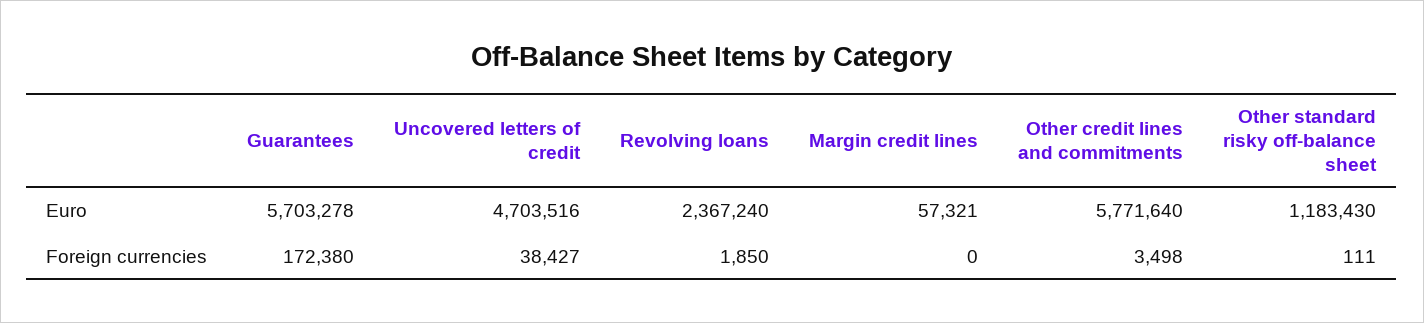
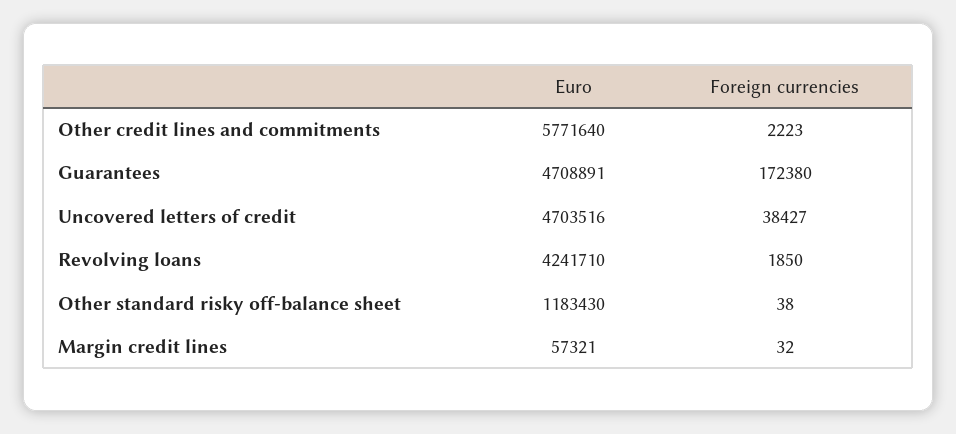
Guarantees, Euro: 5703278 -> 4708891
Revolving loans, Euro: 2367240 -> 4241710
Margin credit lines, Foreign currencies: 0 -> 32
Other credit lines and commitments, Foreign currencies: 3498 -> 2223
Other standard risky off-balance sheet, Foreign currencies: 111 -> 38

